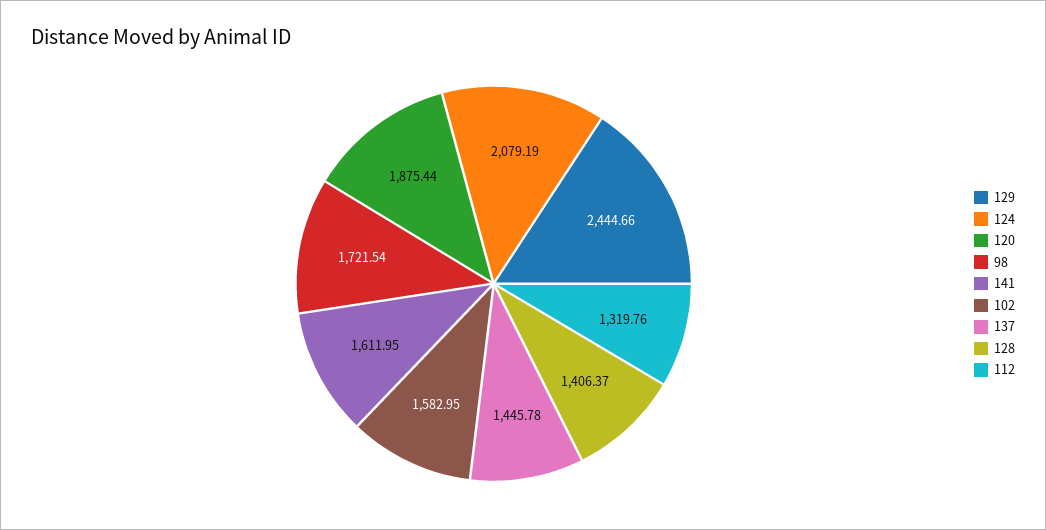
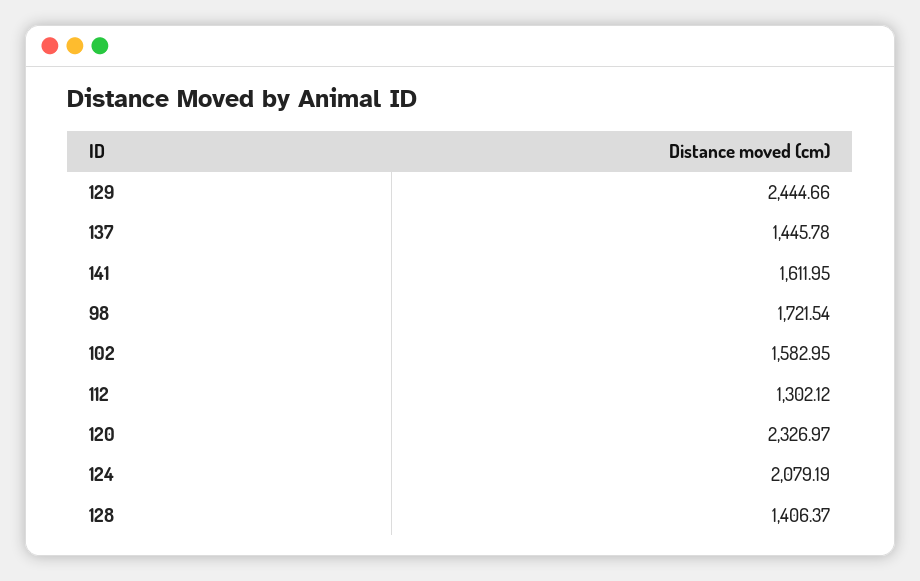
120: 1875.44 -> 2326.97
112: 1319.76 -> 1302.12

